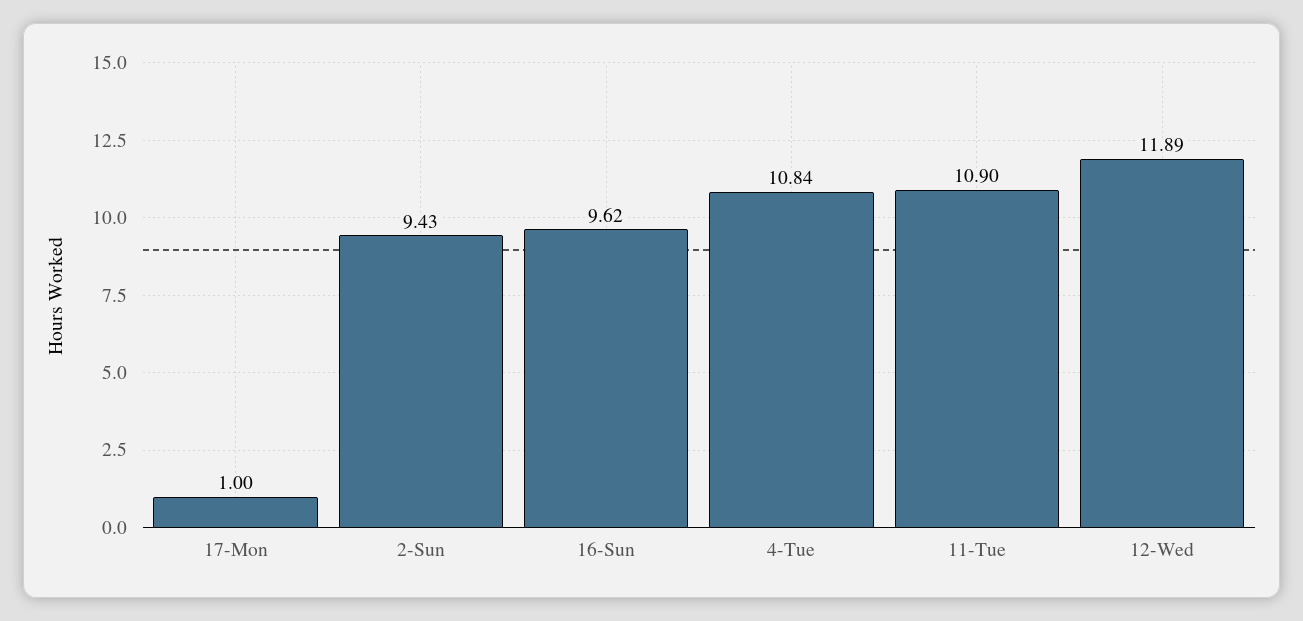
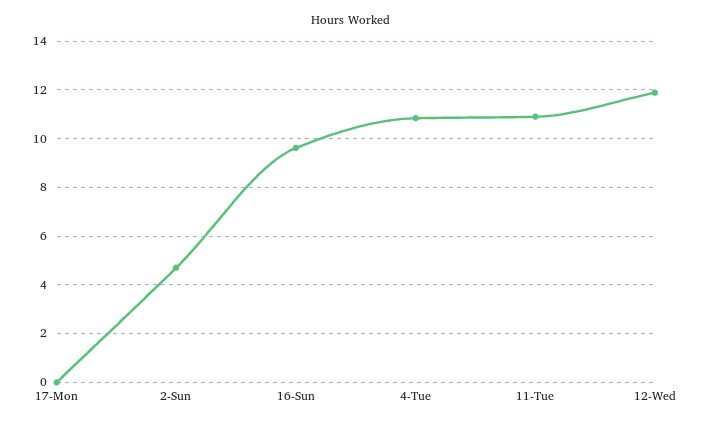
17-Mon: 1 -> 0
2-Sun: 9.43 -> 4.75

